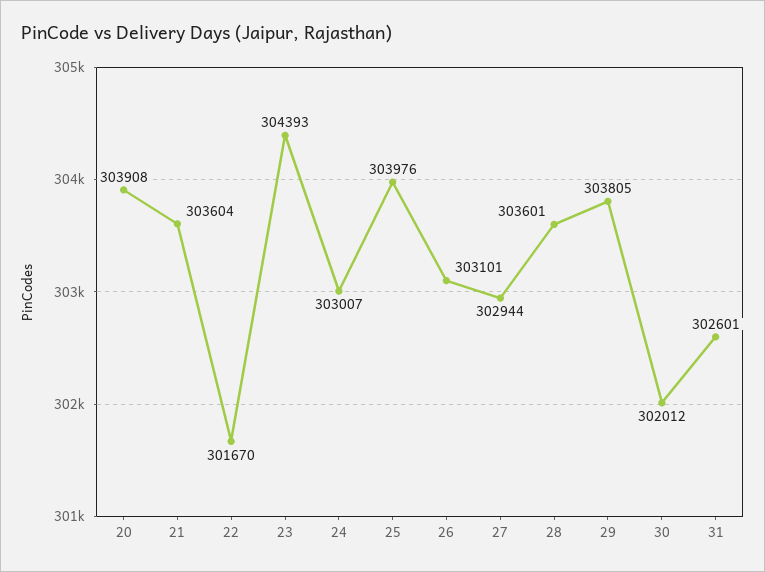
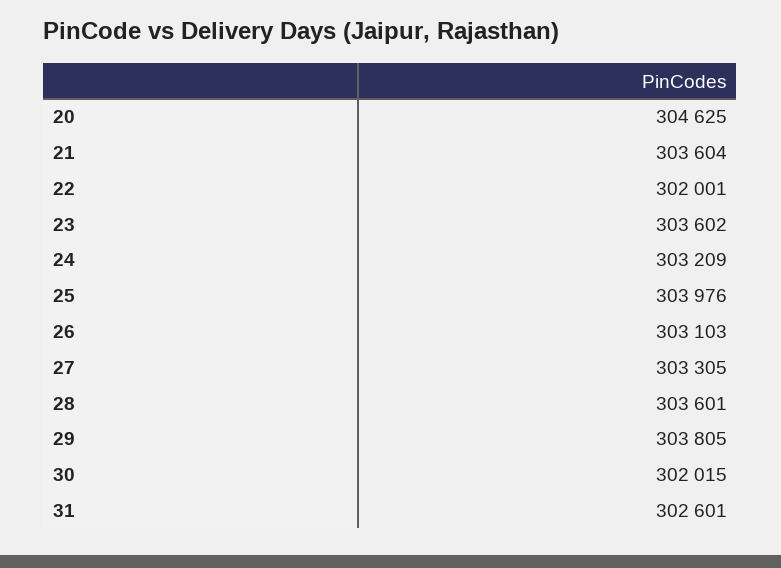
20: 303908 -> 304625
22: 301670 -> 302001
23: 304393 -> 303602
24: 303007 -> 303209
26: 303101 -> 303103
27: 302944 -> 303305
30: 302012 -> 302015

